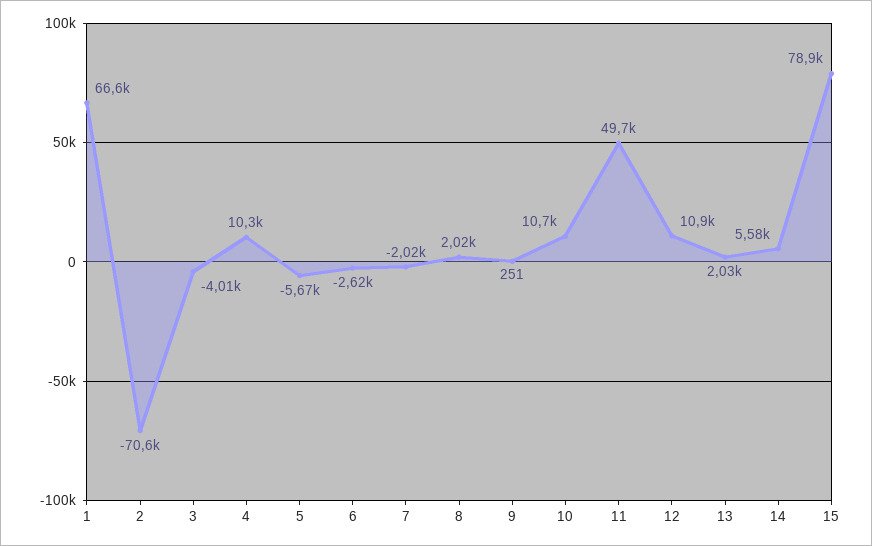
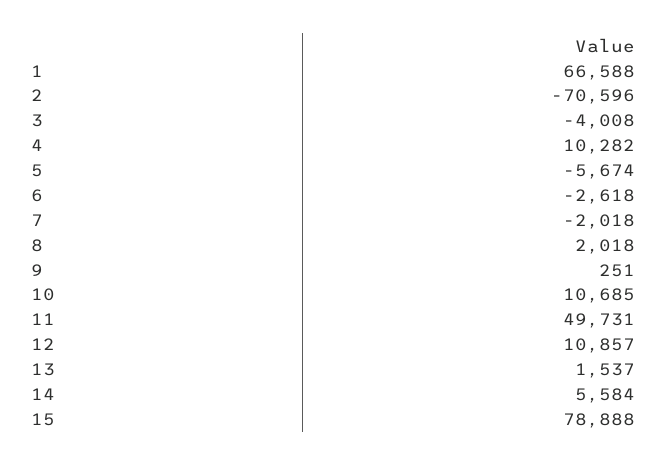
13: 2030 -> 1537

